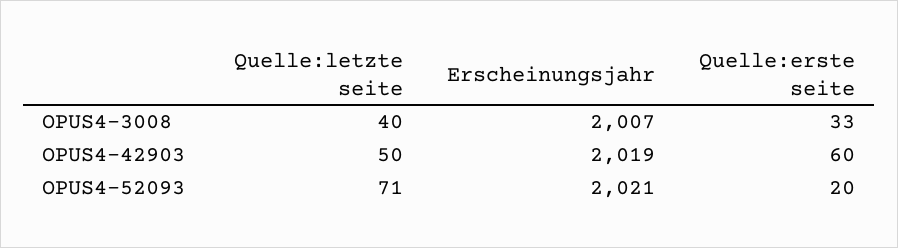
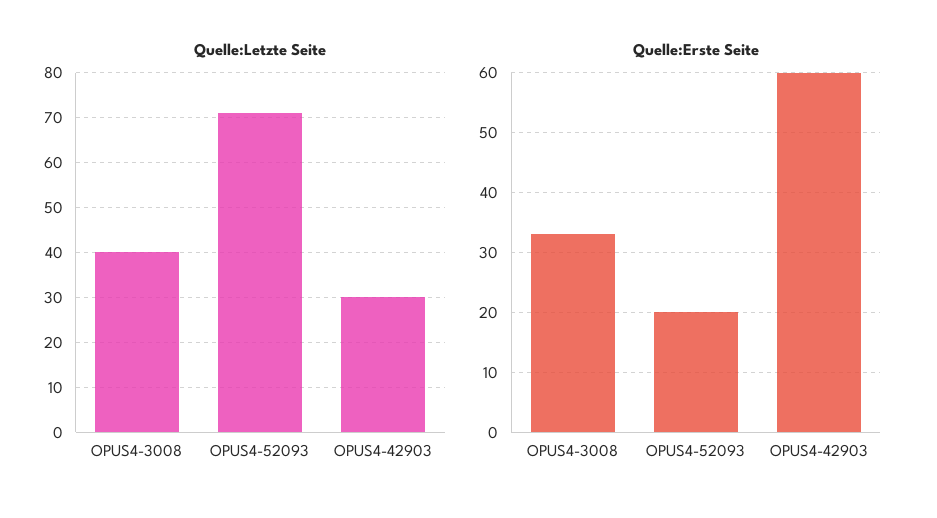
Erscheinungsjahr, OPUS4-3008: 2007 -> none
Quelle:letzte seite, OPUS4-42903: 50 -> 30
Erscheinungsjahr, OPUS4-42903: 2019 -> none
Erscheinungsjahr, OPUS4-52093: 2021 -> none

